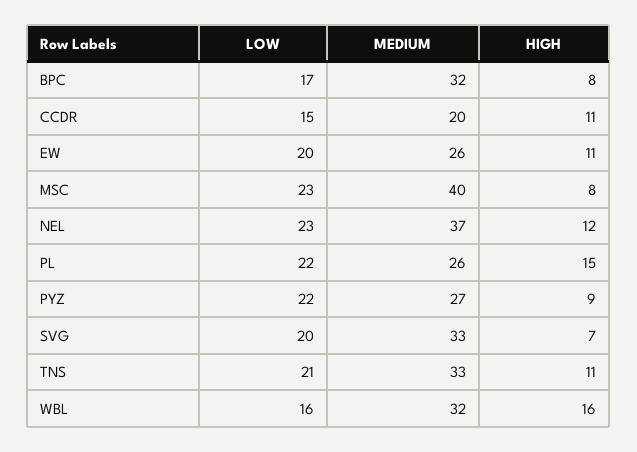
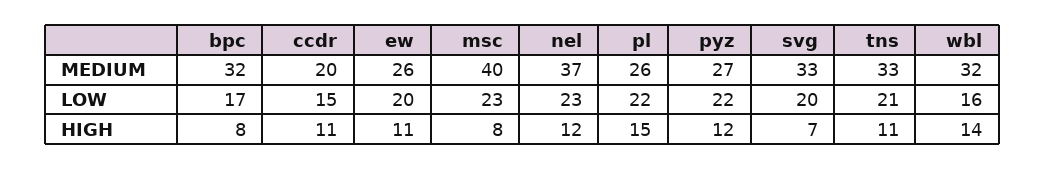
HIGH, PYZ: 9 -> 12
HIGH, WBL: 16 -> 14

